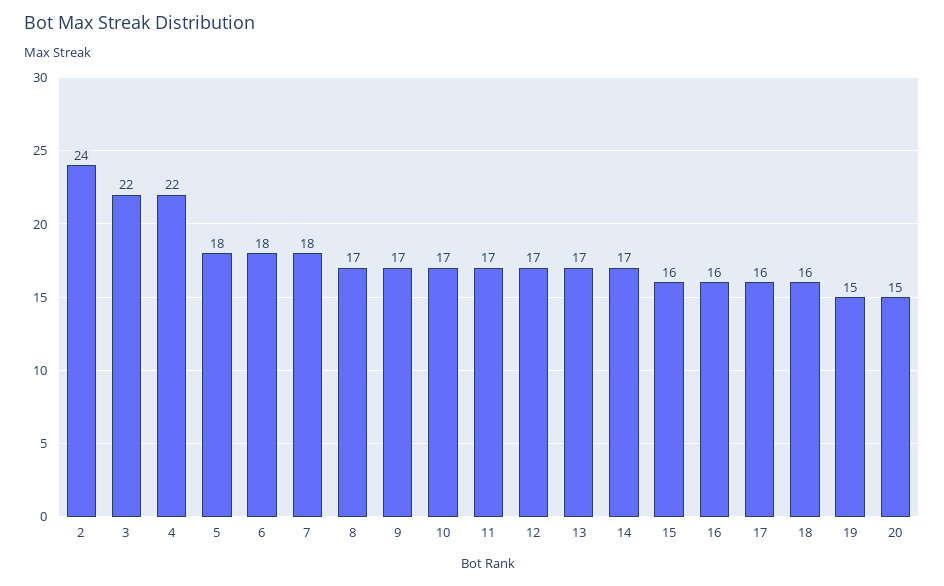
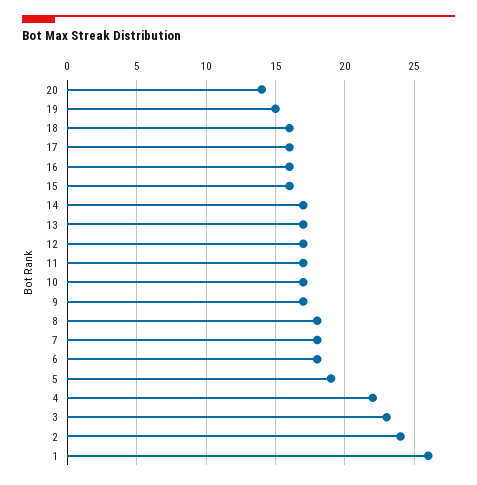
3: 22 -> 23
5: 18 -> 19
8: 17 -> 18
20: 15 -> 14
1: none -> 26

